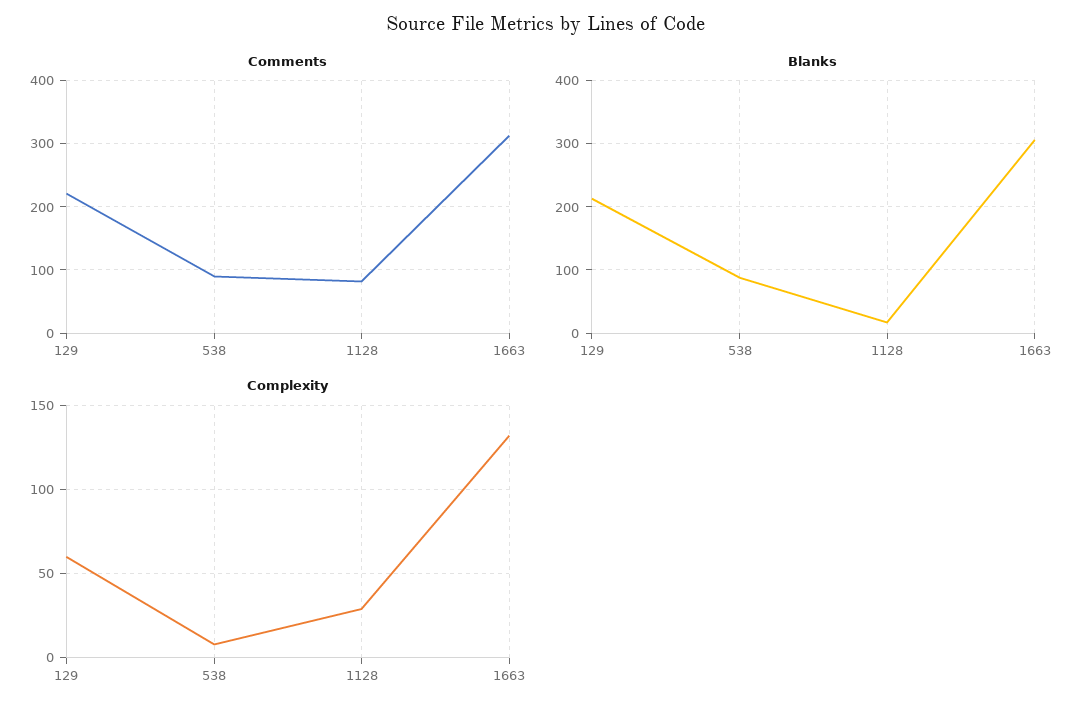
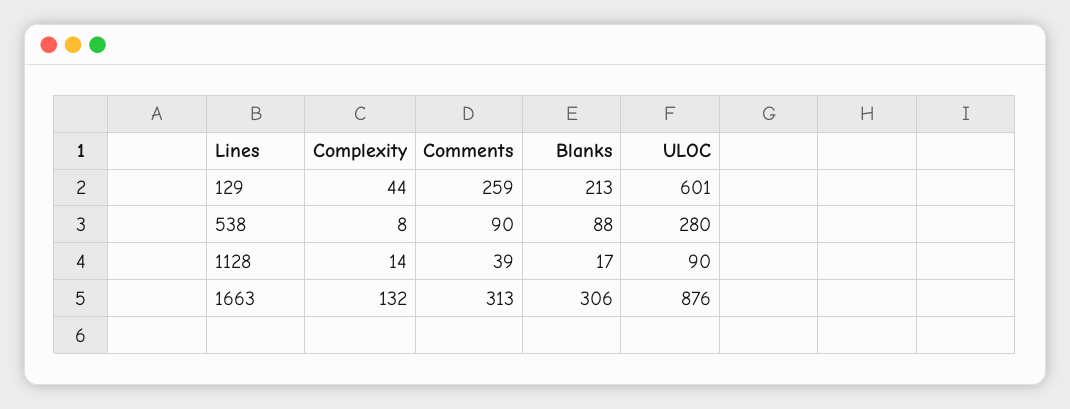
Comments, 129: 220 -> 259
Comments, 1128: 80 -> 39
Complexity, 129: 60 -> 44
Complexity, 1128: 30 -> 14
ULOC, 129: none -> 601
ULOC, 538: none -> 280
ULOC, 1128: none -> 90
ULOC, 1663: none -> 876

